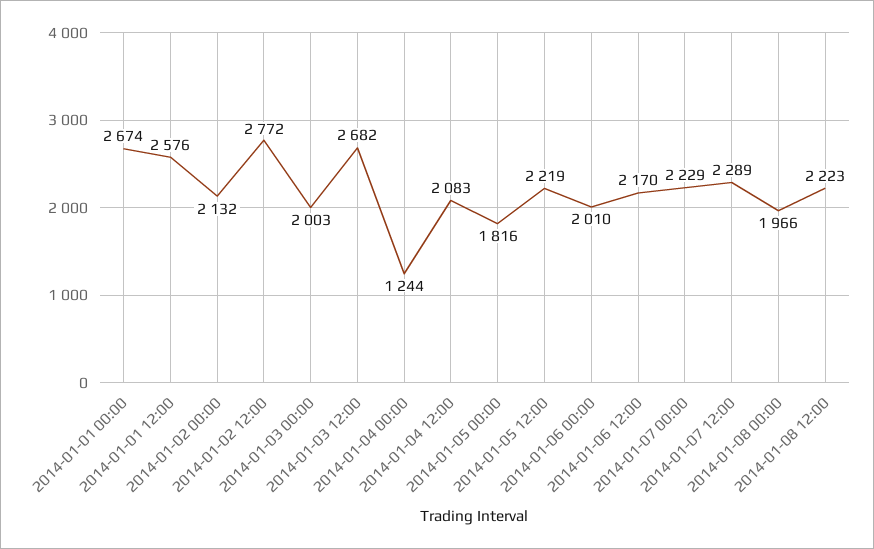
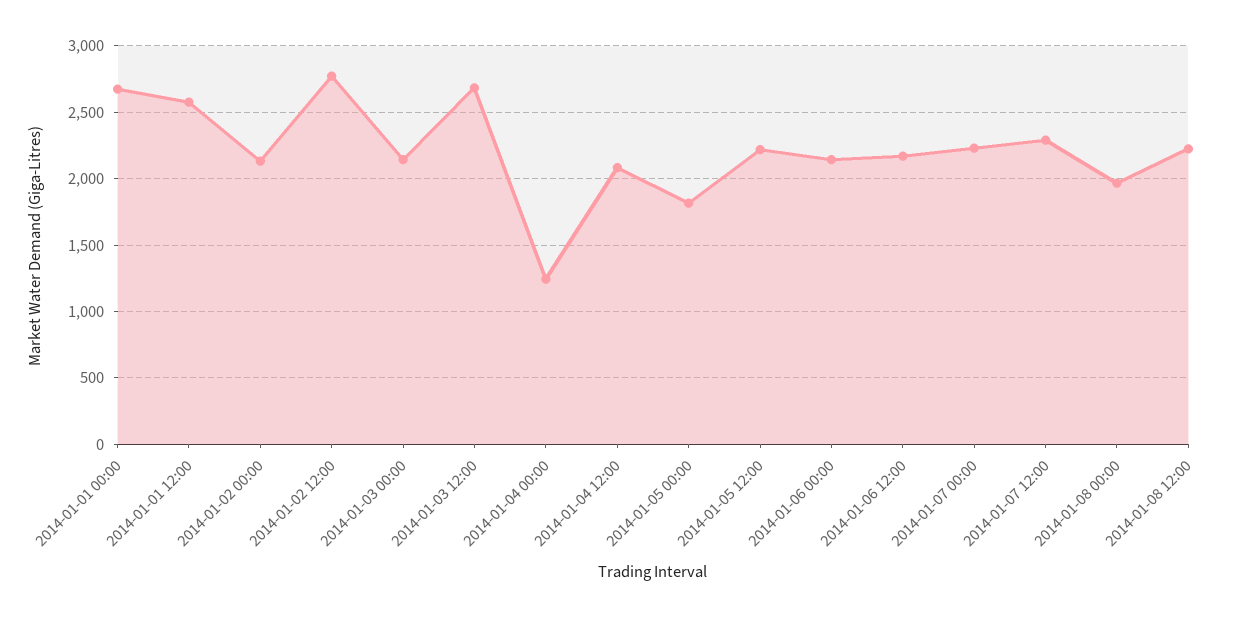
2014-01-03 00:00: 2003 -> 2150
2014-01-06 00:00: 2010 -> 2150

